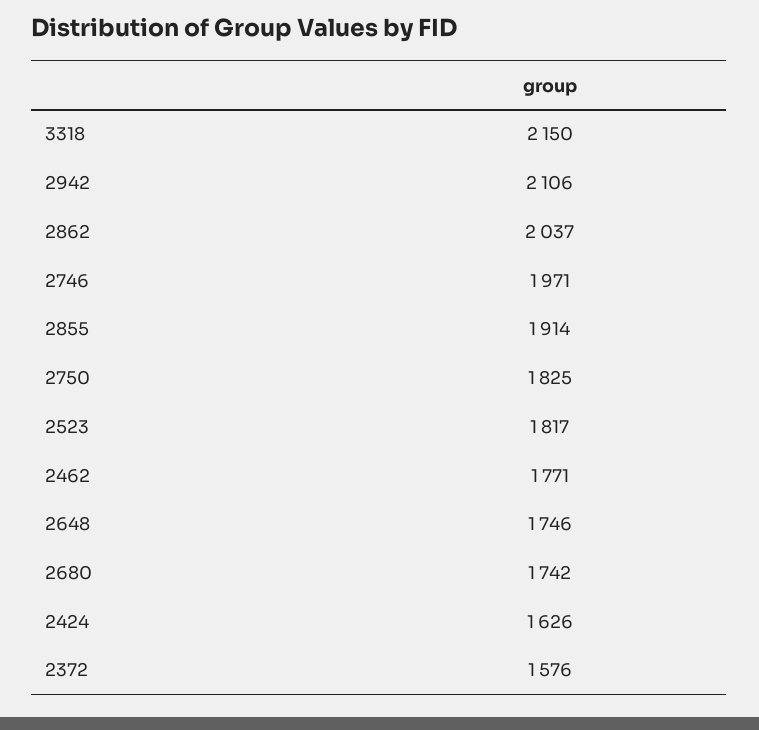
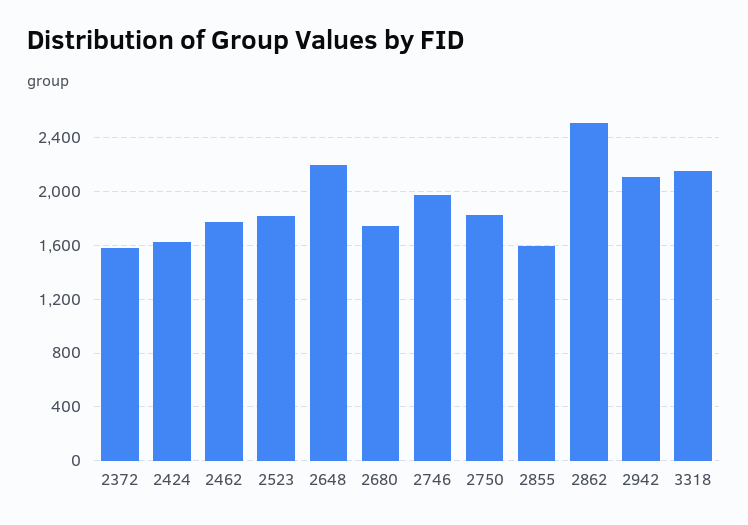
2862: 2037 -> 2500
2855: 1914 -> 1600
2648: 1746 -> 2200

